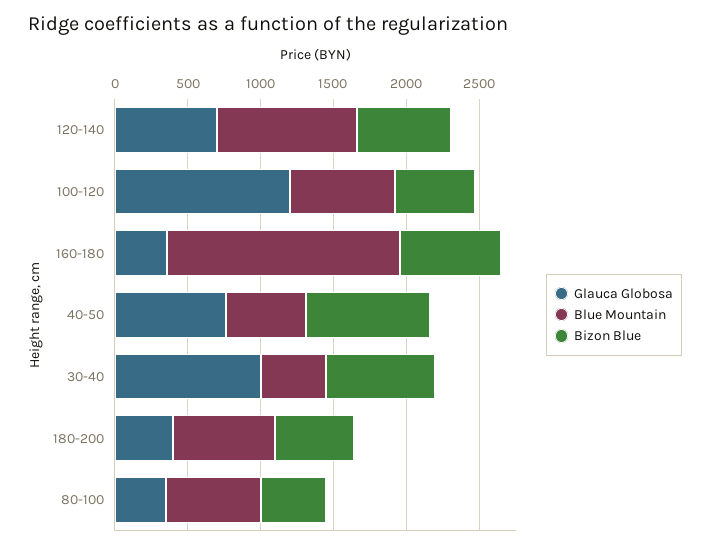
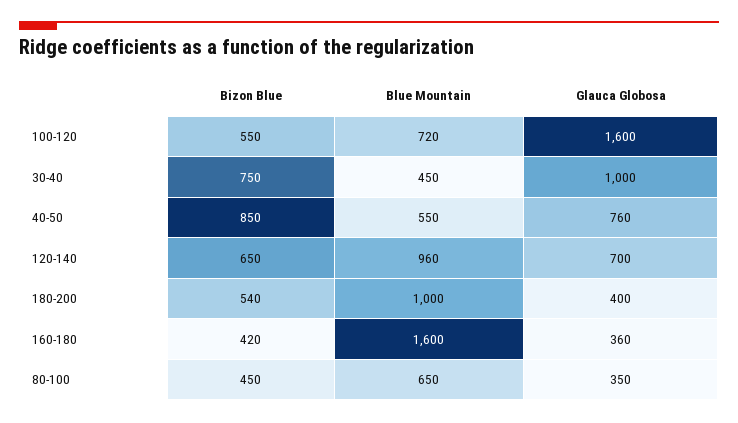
Glauca Globosa, 100-120: 1200 -> 1600
Bizon Blue, 160-180: 700 -> 420
Blue Mountain, 180-200: 700 -> 1000

